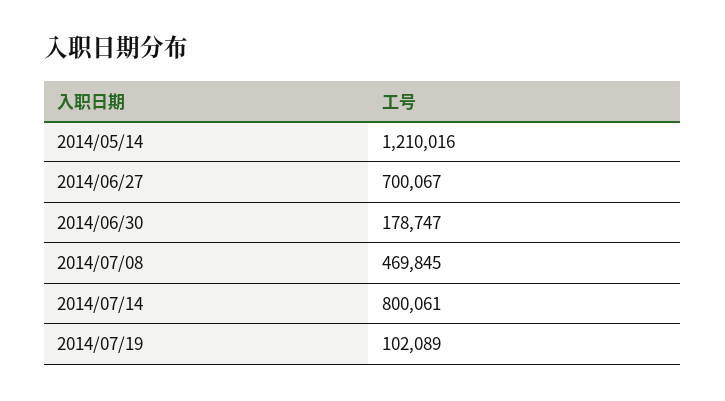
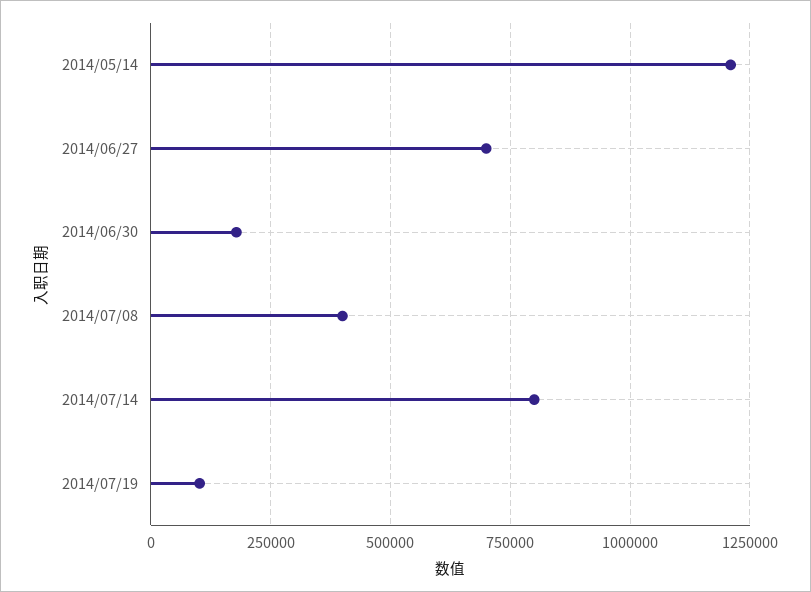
2014/07/08: 469845 -> 400000

